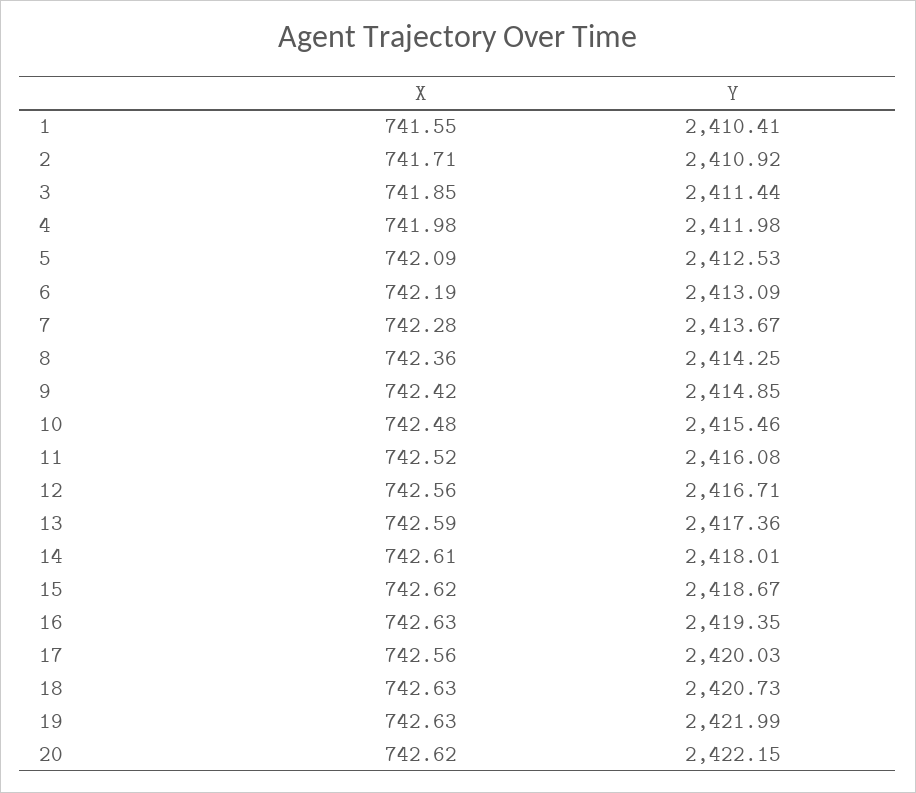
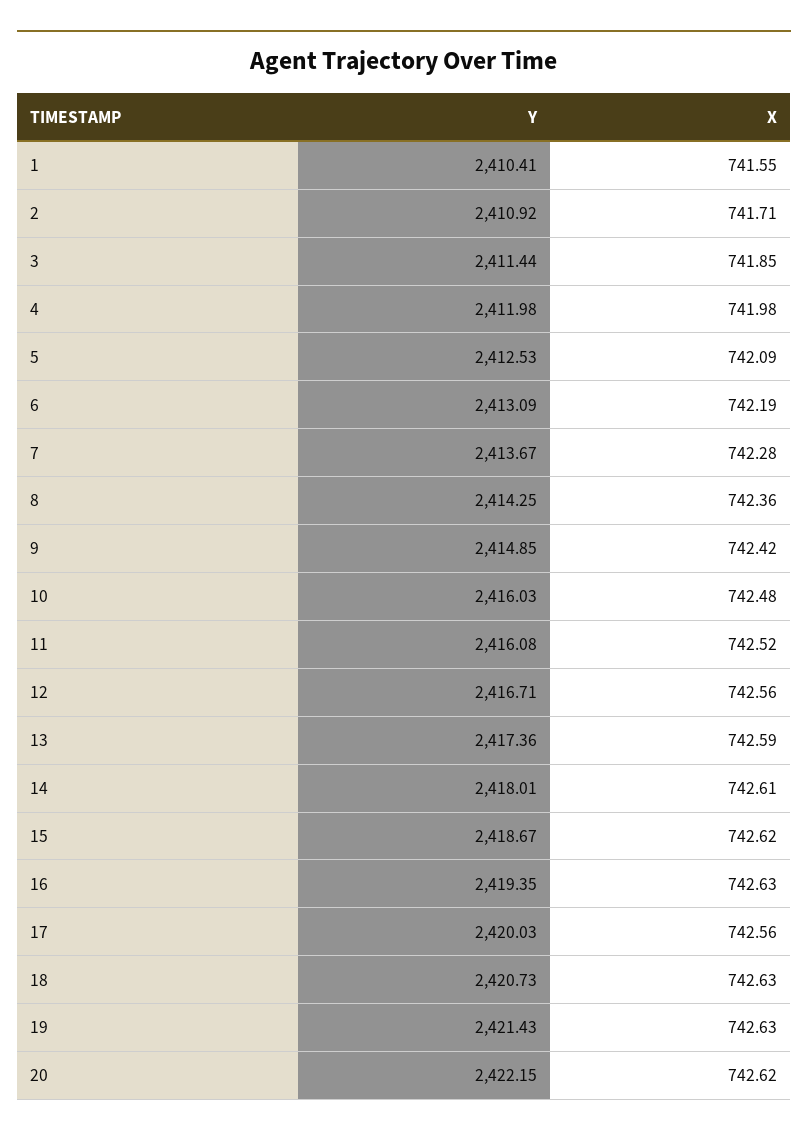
Y, 10: 2415.46 -> 2416.03
Y, 19: 2421.99 -> 2421.43

